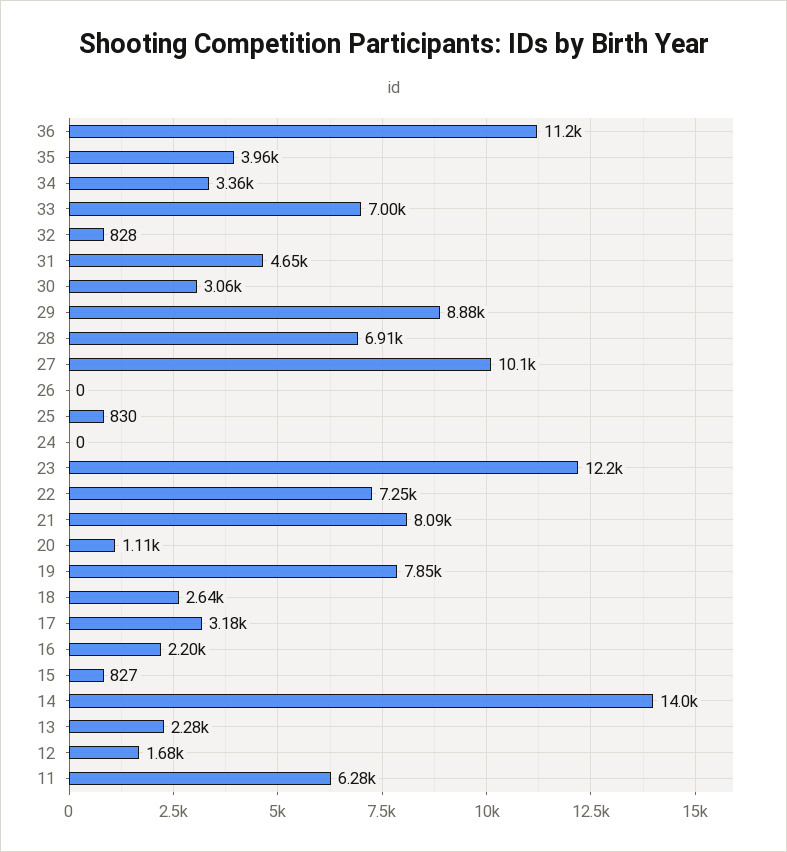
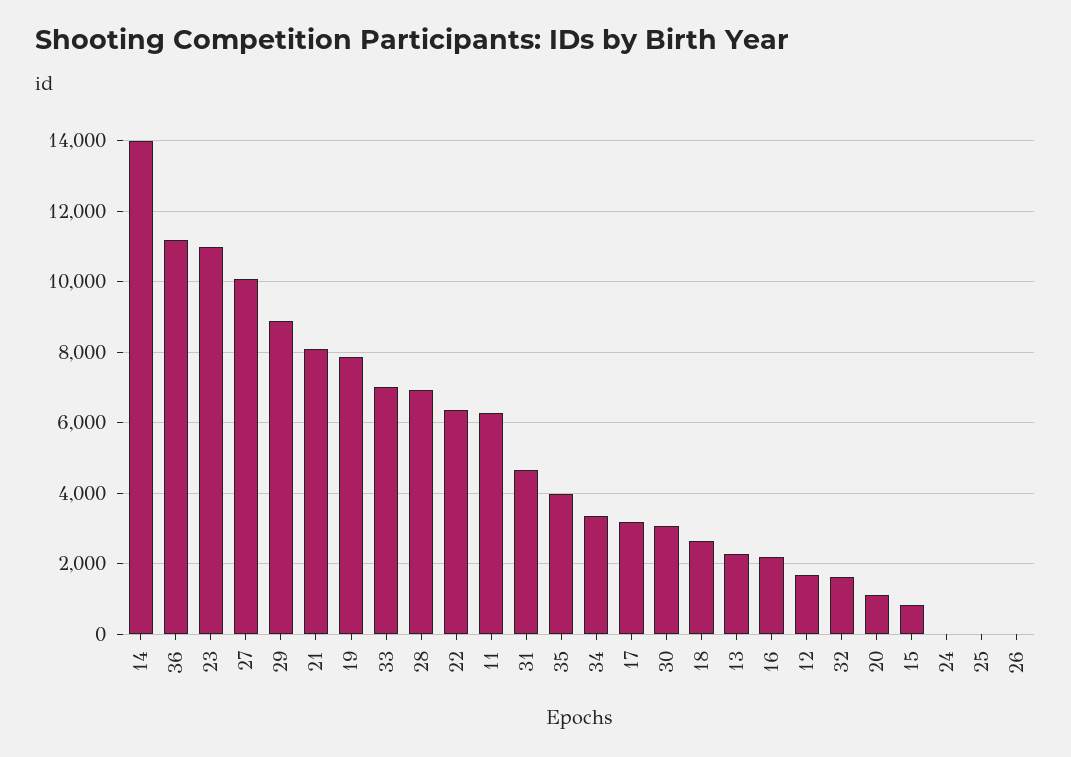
32: 828 -> 1600
25: 830 -> 0
23: 12200 -> 11000
22: 7250 -> 6400

